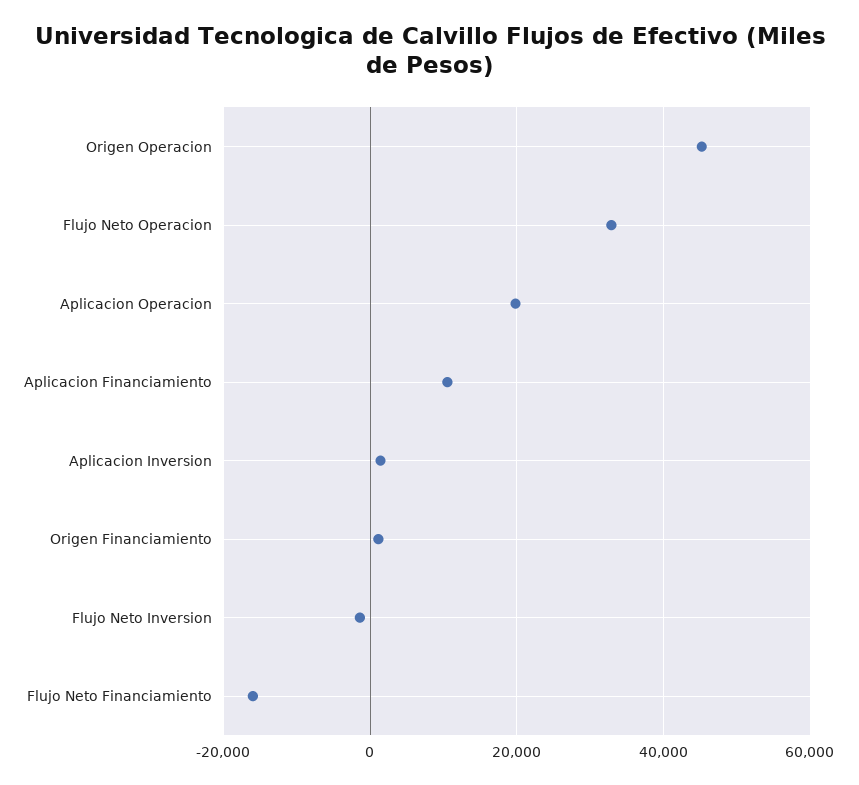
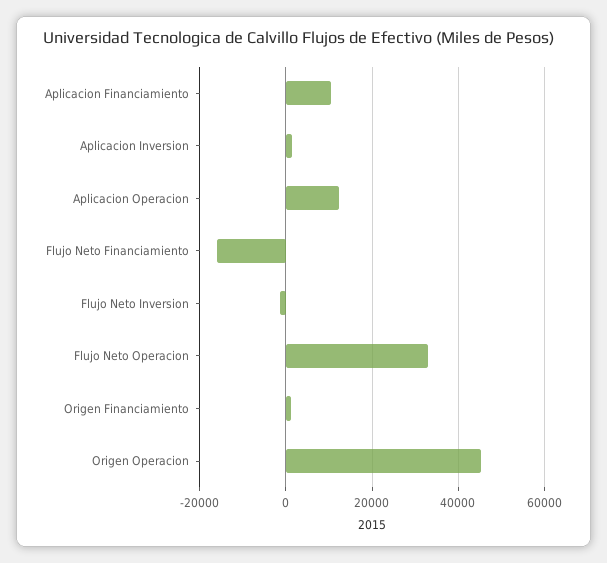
Aplicacion Operacion: 20000 -> 12000

